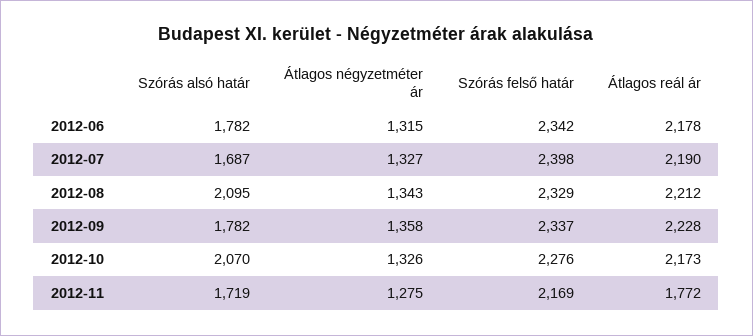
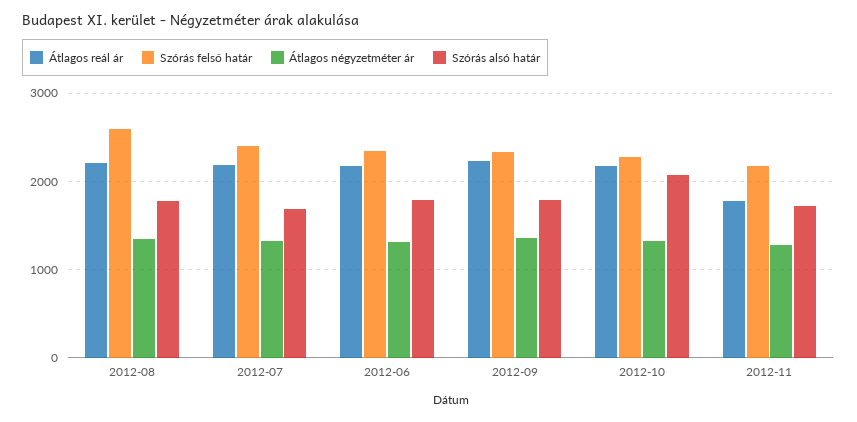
Szórás alsó határ, 2012-08: 2095 -> 1800
Szórás felső határ, 2012-08: 2329 -> 2600

